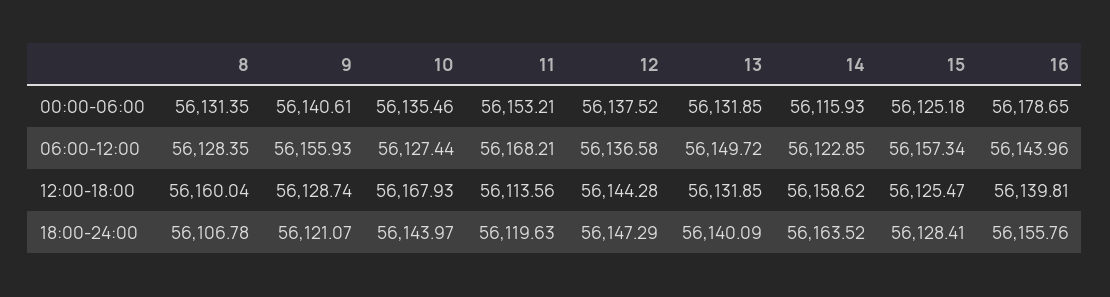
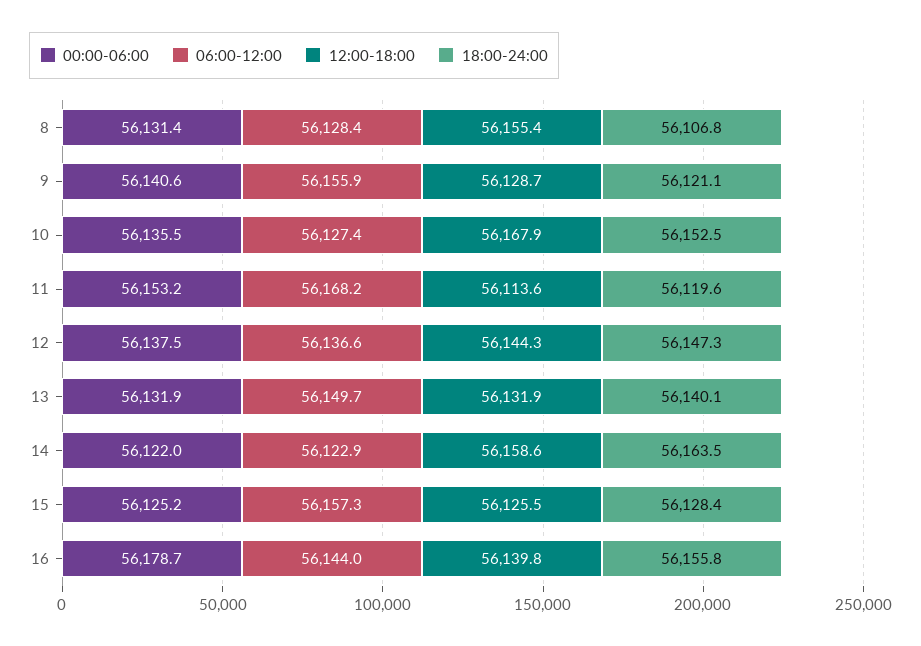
00:00-06:00, 14: 56115.93 -> 56122
12:00-18:00, 8: 56160.04 -> 56155.4
18:00-24:00, 10: 56143.97 -> 56152.5

